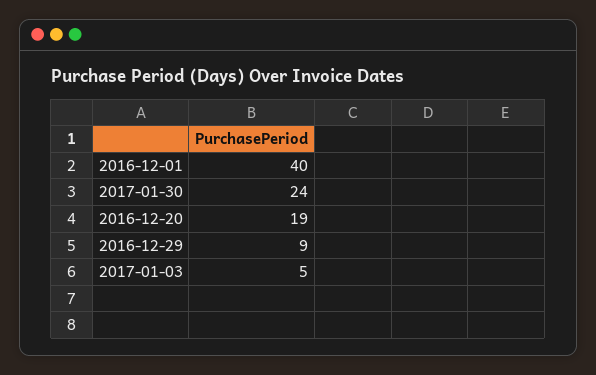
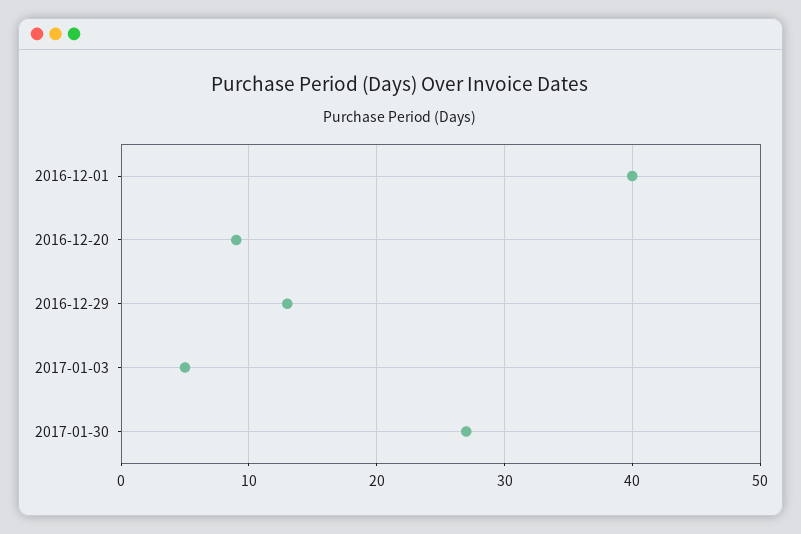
2017-01-30: 24 -> 27
2016-12-20: 19 -> 9
2016-12-29: 9 -> 13

